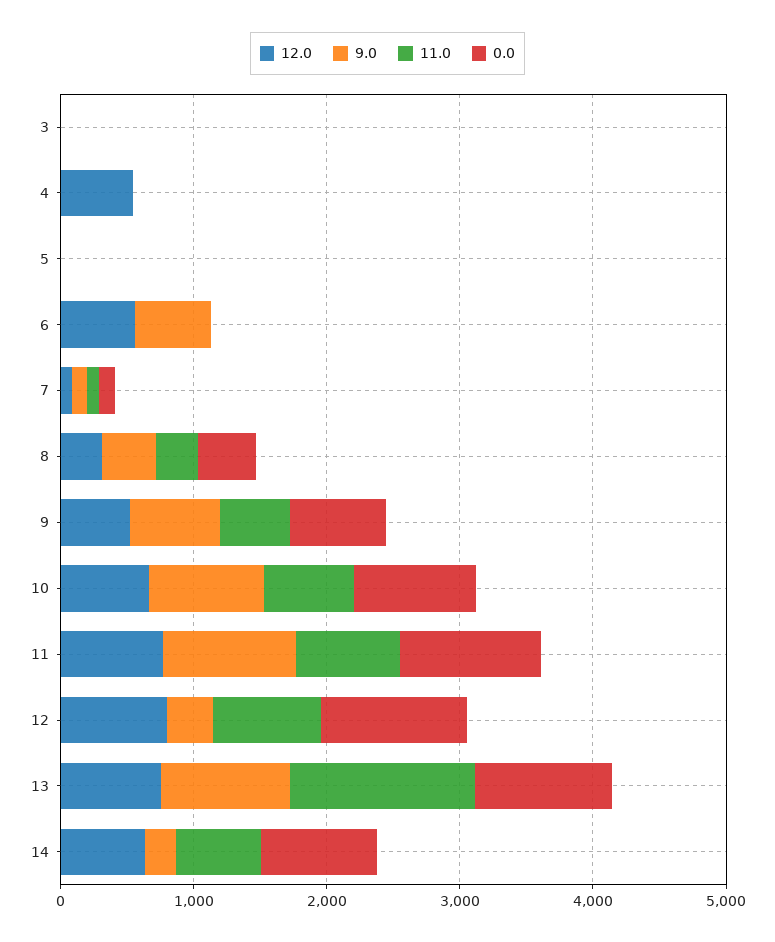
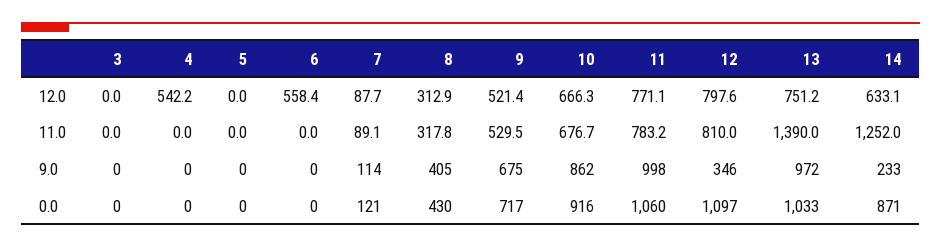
9.0, 6: 600 -> 0
11.0, 14: 600 -> 1252

